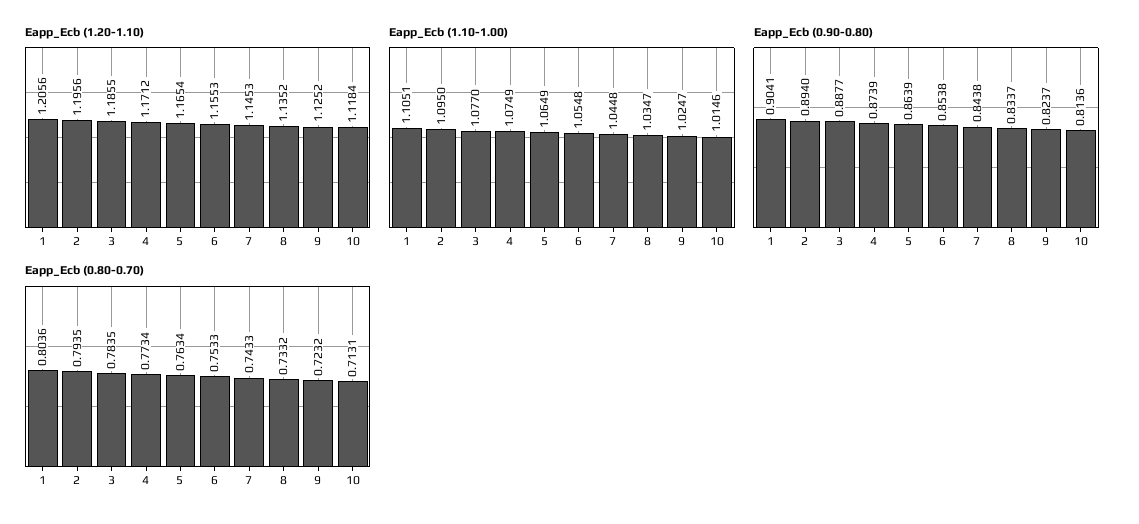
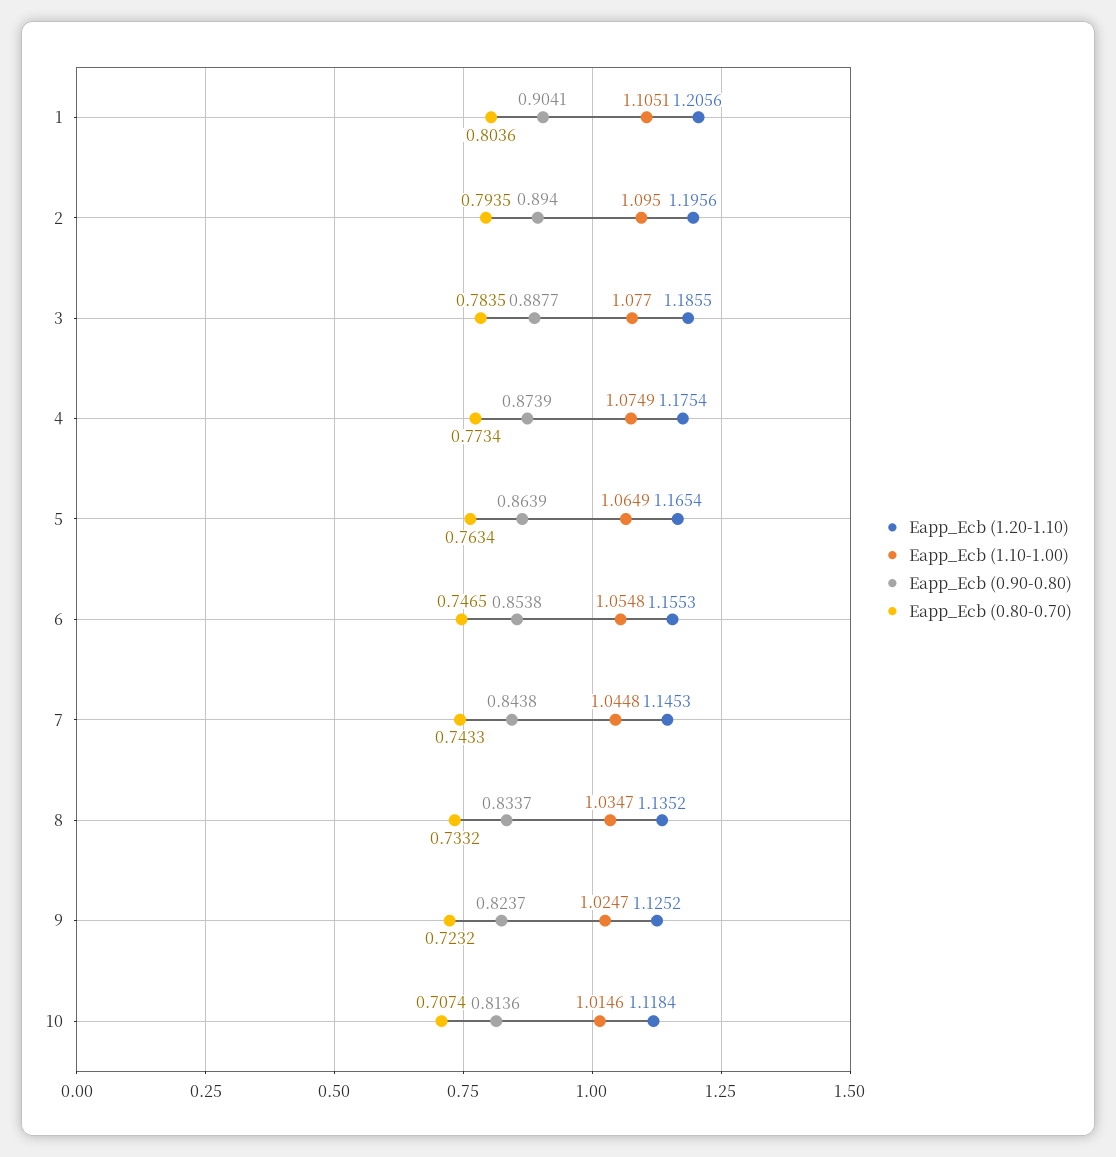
Eapp_Ecb (1.20-1.10), 4: 1.1712 -> 1.1754
Eapp_Ecb (0.80-0.70), 6: 0.7533 -> 0.7465
Eapp_Ecb (0.80-0.70), 10: 0.7131 -> 0.7074

